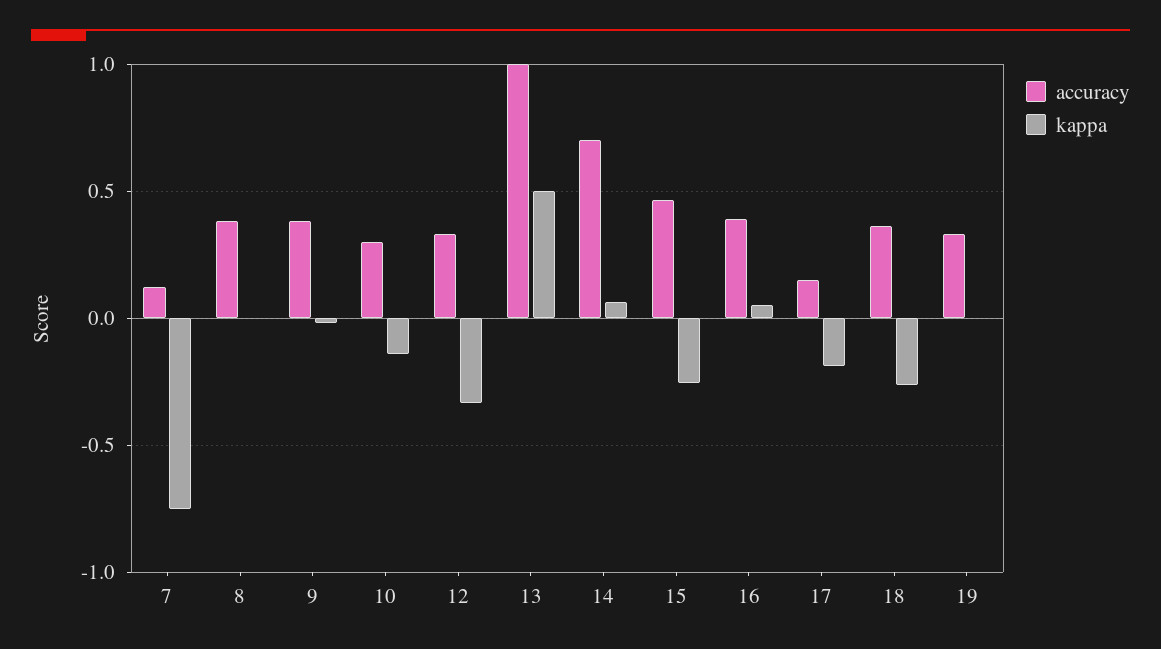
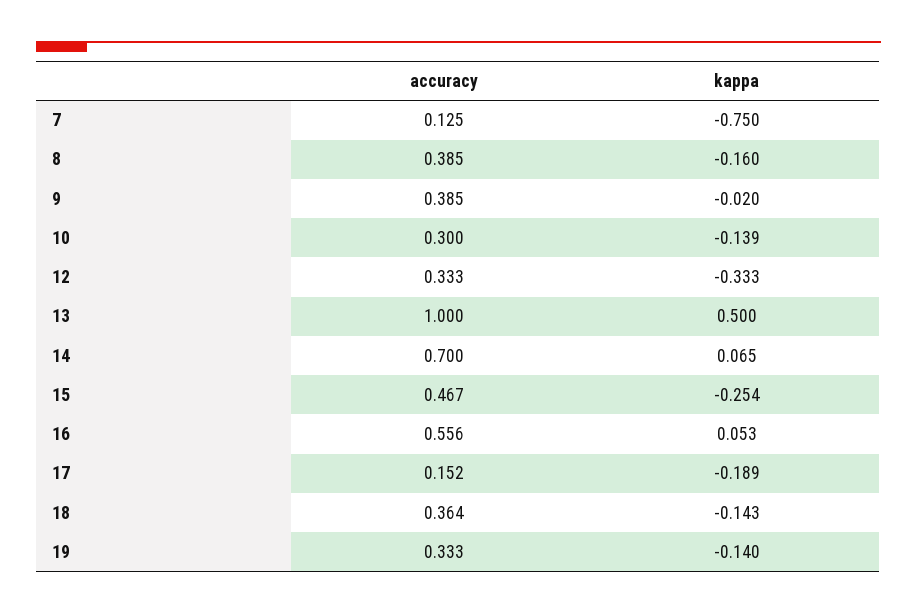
kappa, 8: 0 -> -0.16
accuracy, 16: 0.4 -> 0.556
kappa, 18: -0.25 -> -0.143
kappa, 19: 0 -> -0.14

